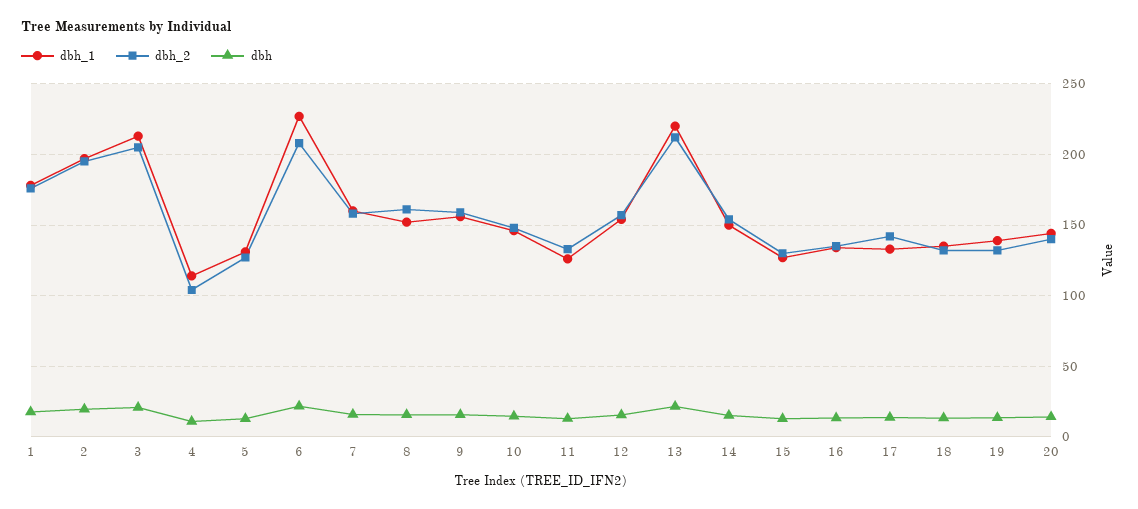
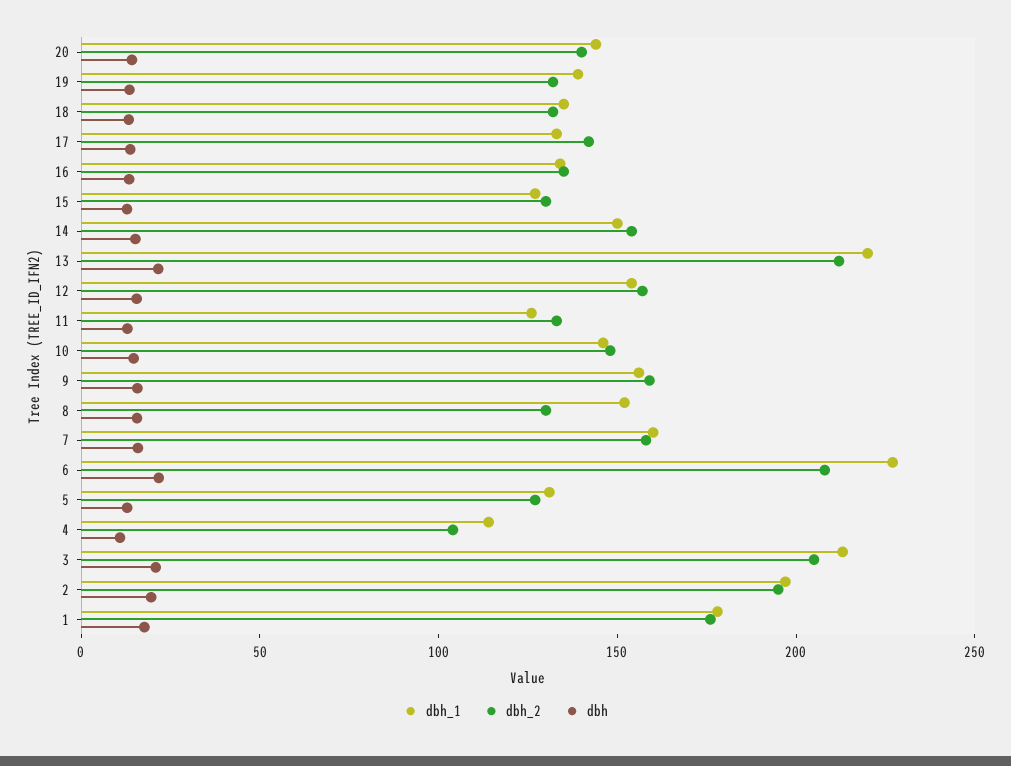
dbh_2, 8: 160 -> 130

